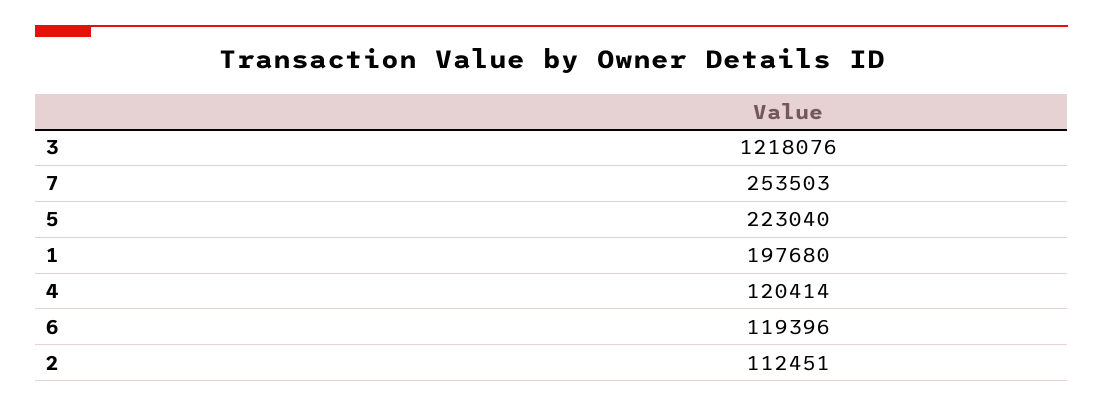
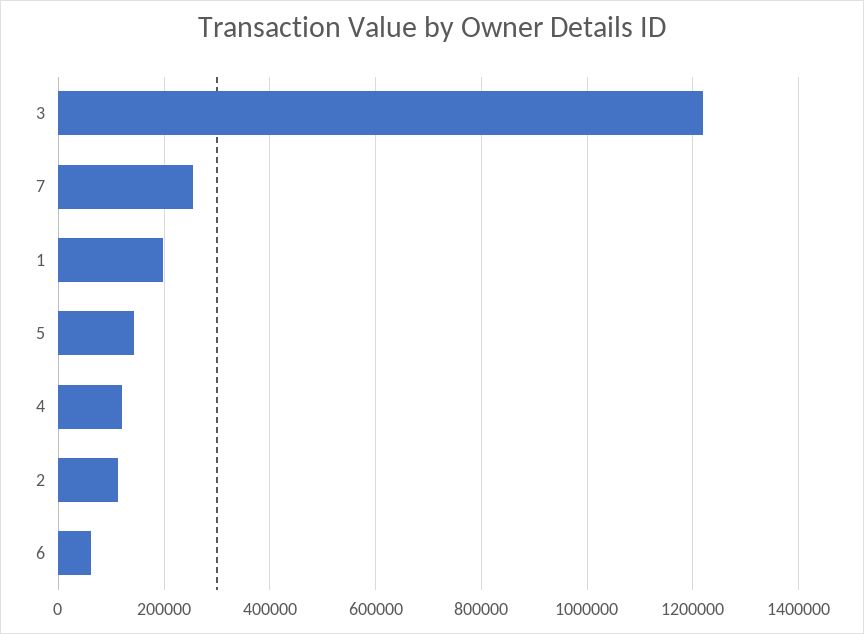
5: 223040 -> 140000
6: 119396 -> 60000

